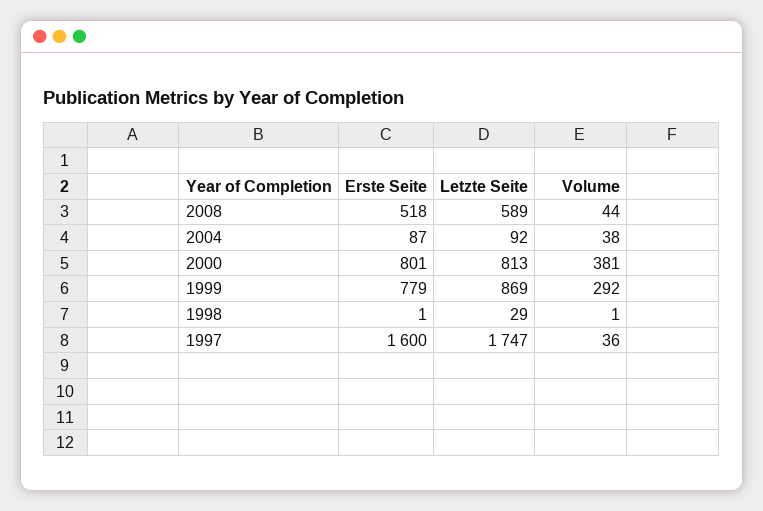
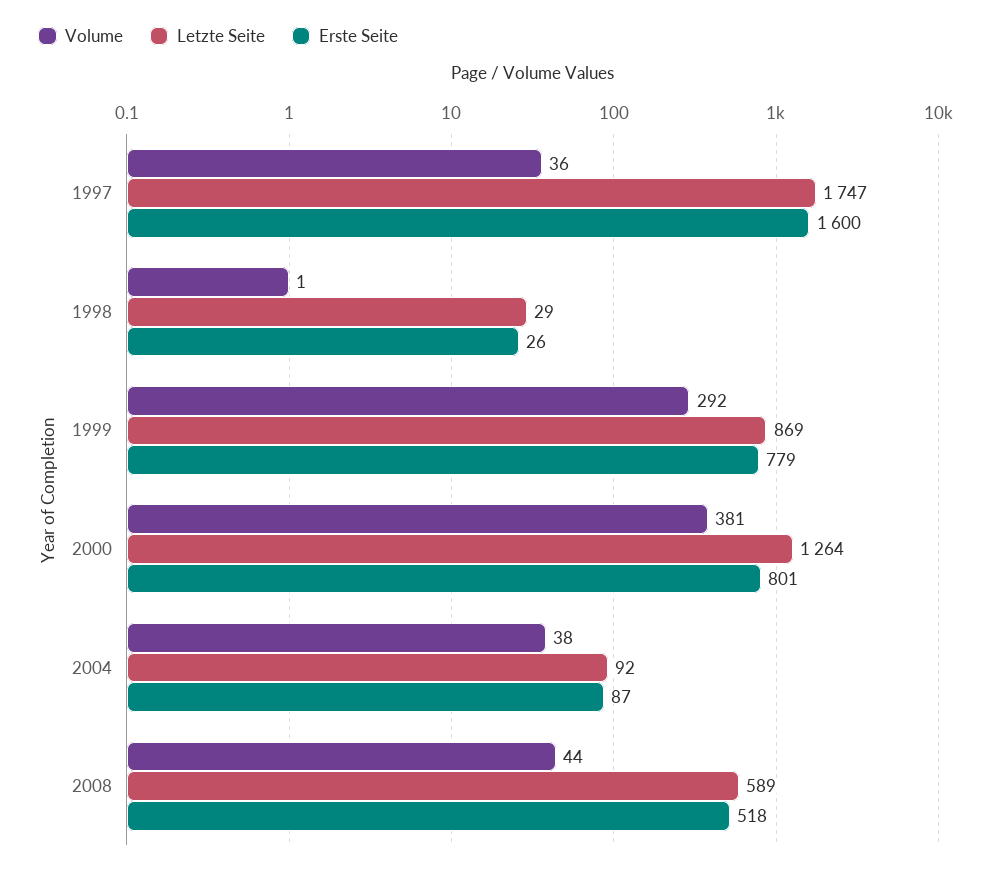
Letzte Seite, 2000: 813 -> 1264
Erste Seite, 1998: 1 -> 26

